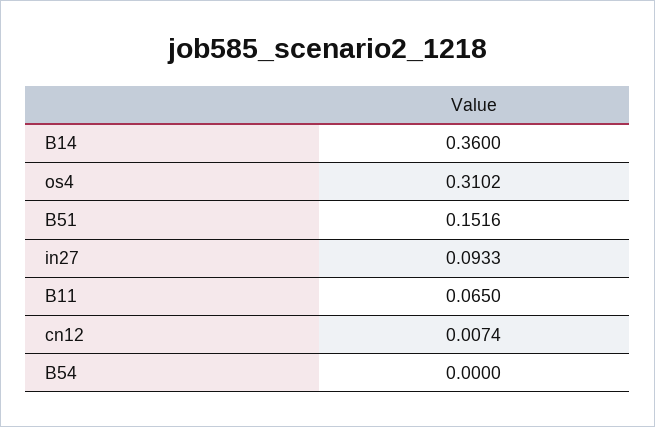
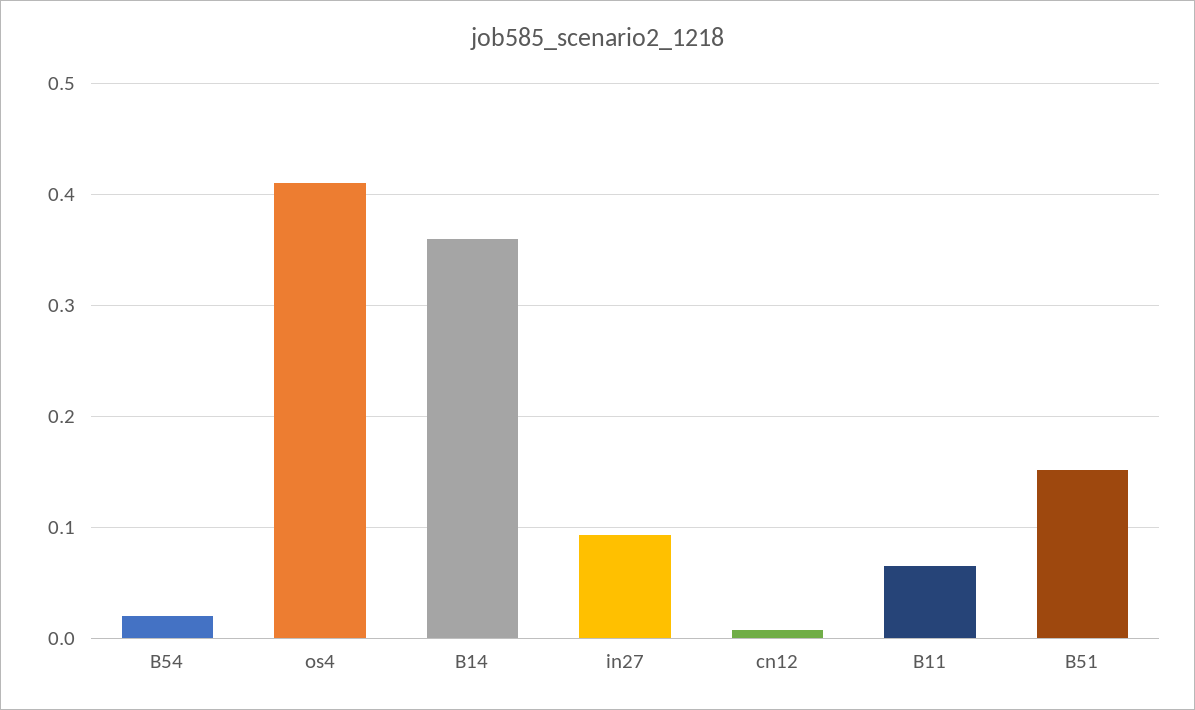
os4: 0.3102 -> 0.41
B54: 0 -> 0.02

